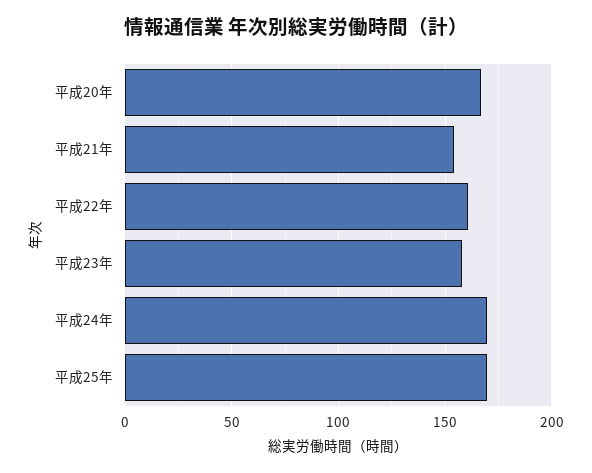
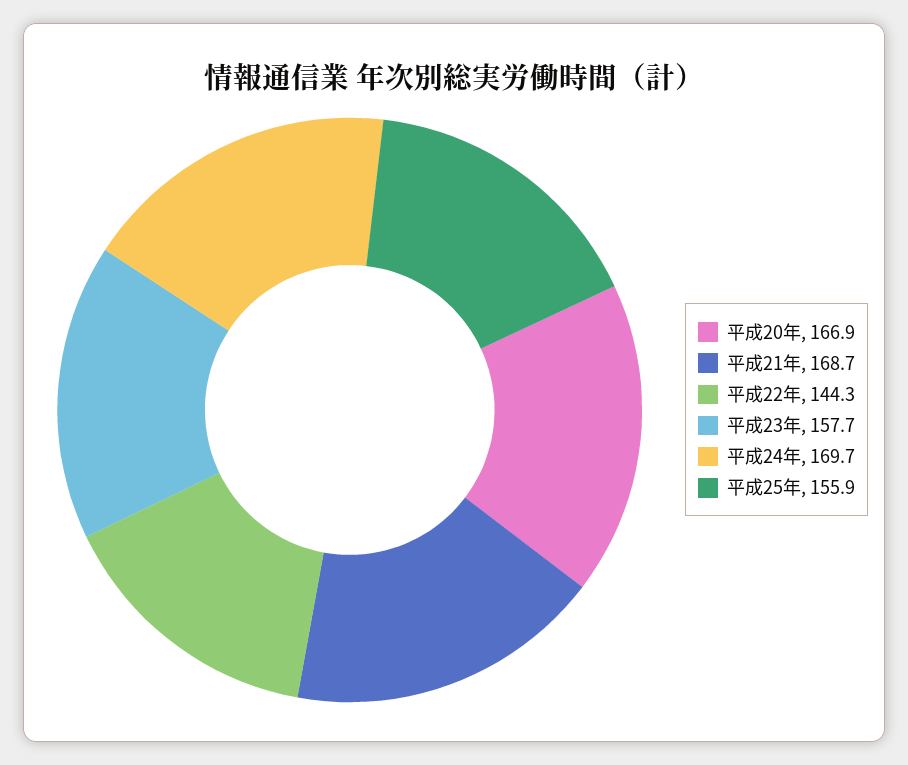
平成21年: 155 -> 168.7
平成22年: 160 -> 144.3
平成25年: 170 -> 155.9

